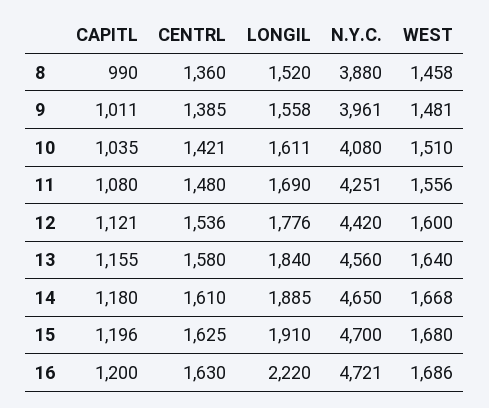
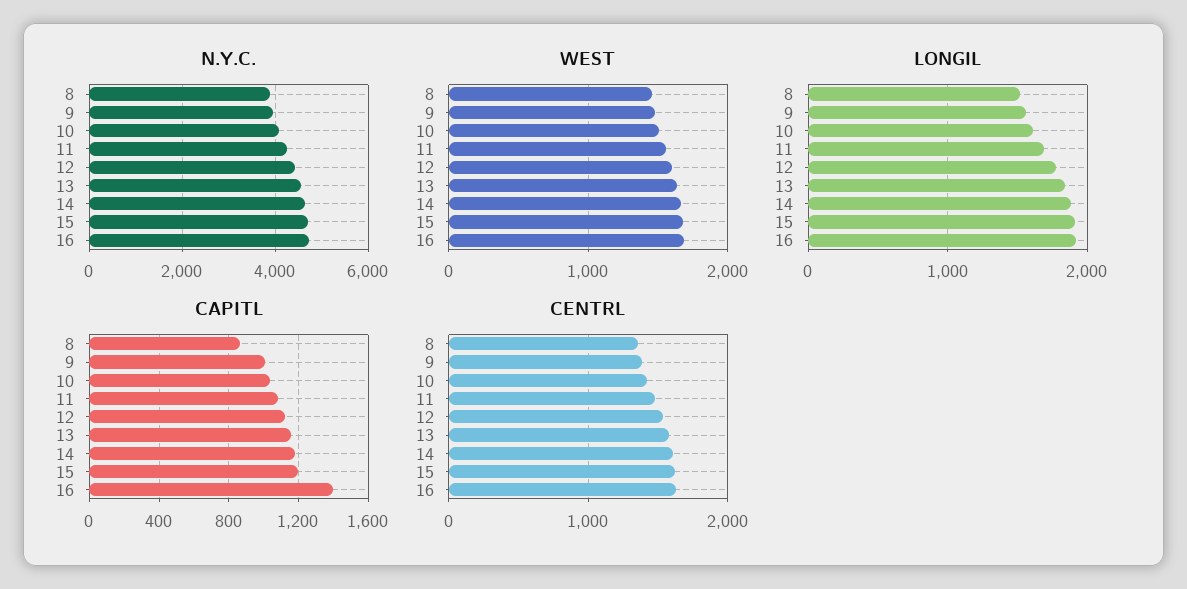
CAPITL, 8: 990 -> 850
CAPITL, 16: 1200 -> 1400
LONGIL, 16: 2220 -> 1900

